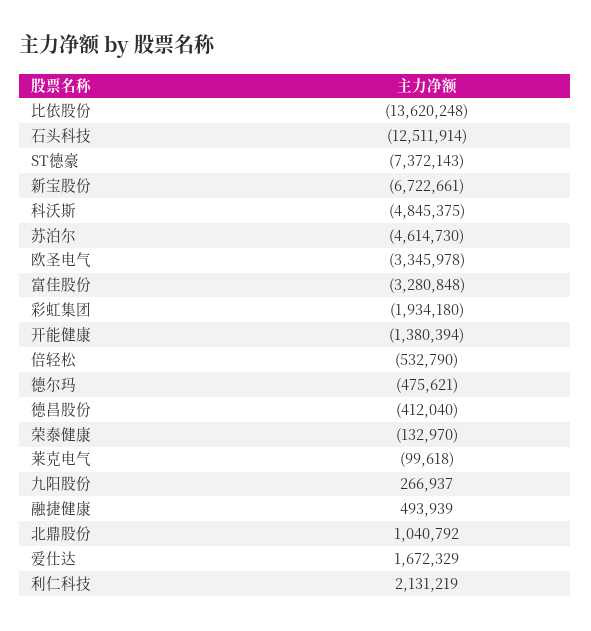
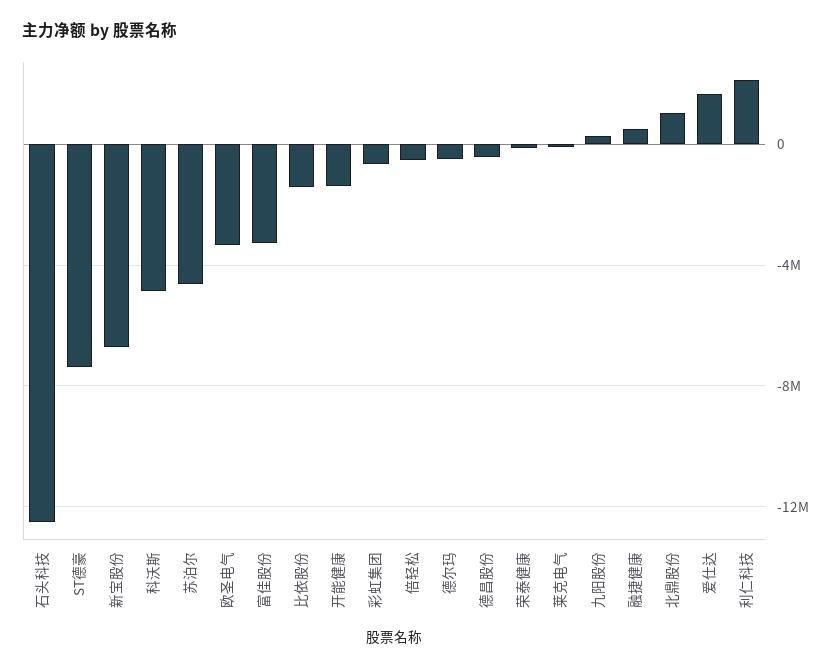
比依股份: -13620248 -> -1500000
彩虹集团: -1934180 -> -500000

